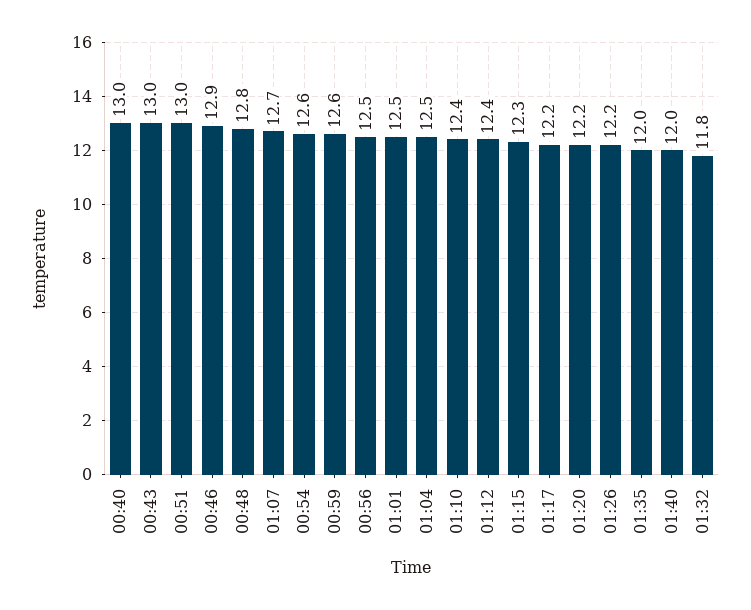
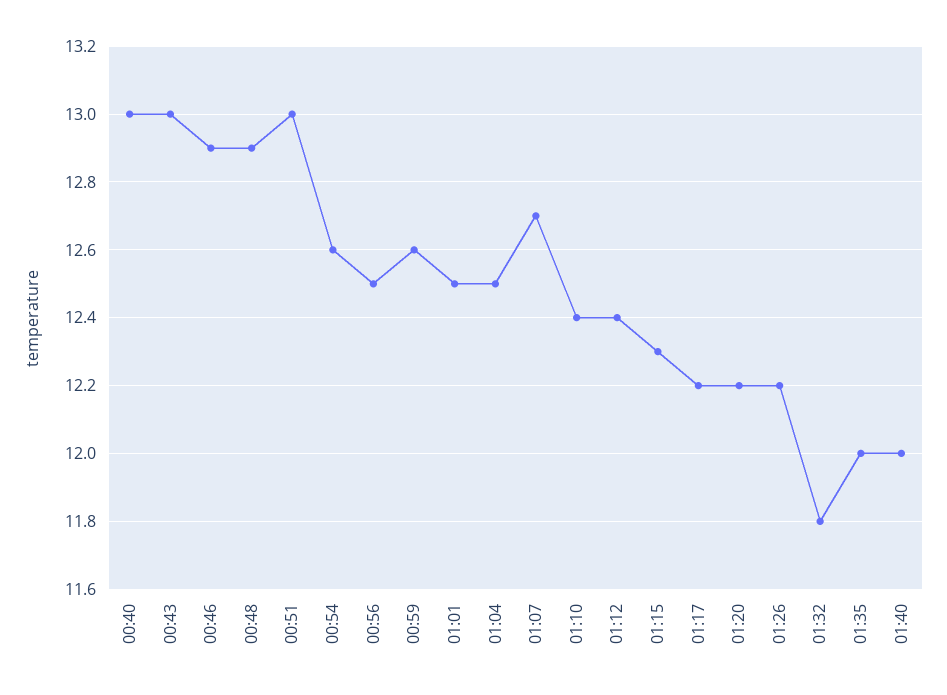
00:48: 12.8 -> 12.9

